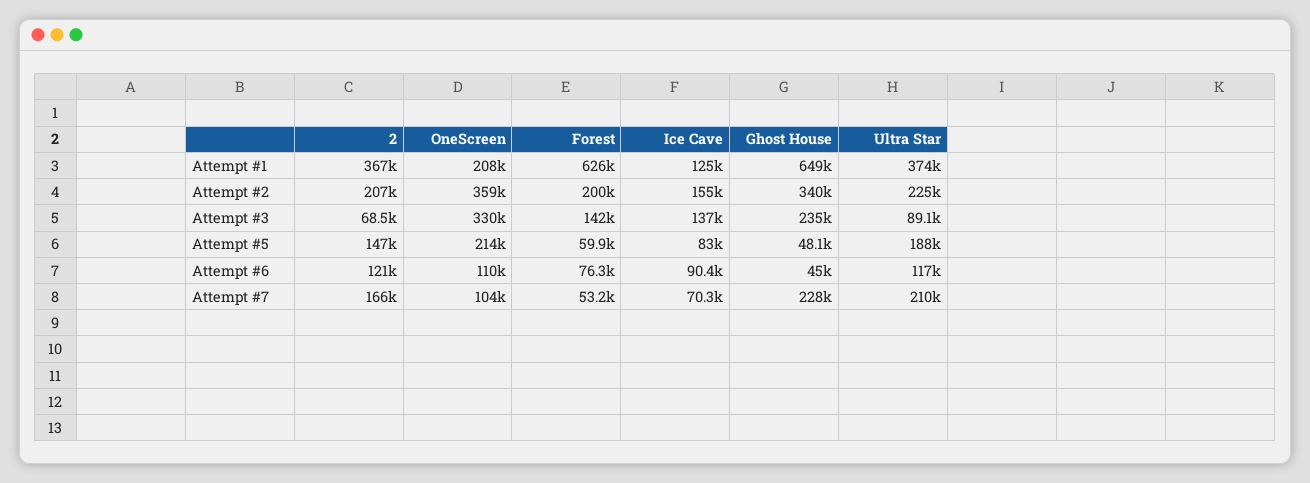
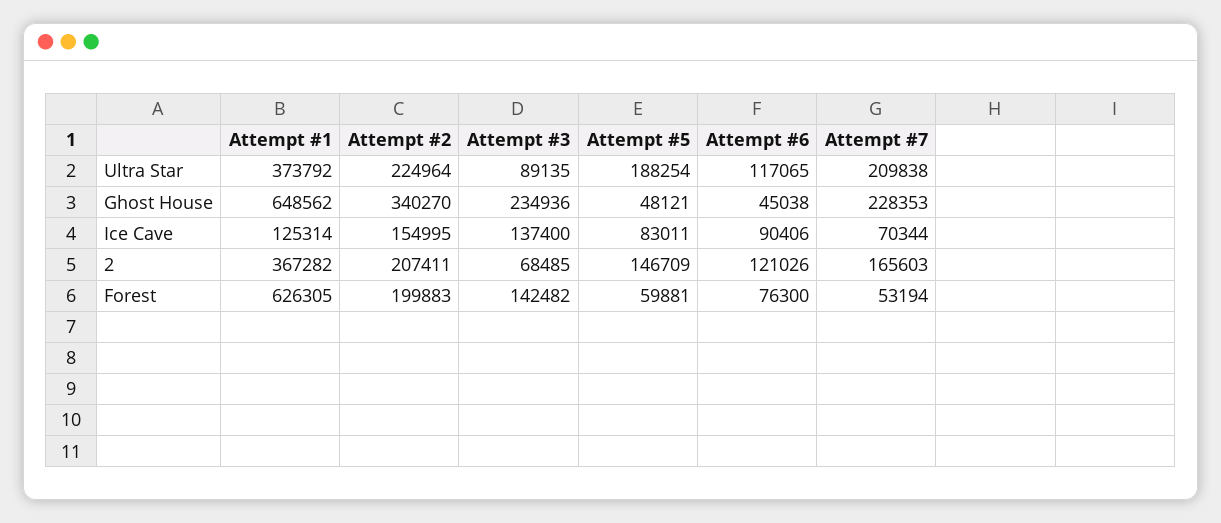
OneScreen, Attempt #1: 208000 -> none
OneScreen, Attempt #2: 359000 -> none
OneScreen, Attempt #3: 330000 -> none
OneScreen, Attempt #5: 214000 -> none
OneScreen, Attempt #6: 110000 -> none
OneScreen, Attempt #7: 104000 -> none

